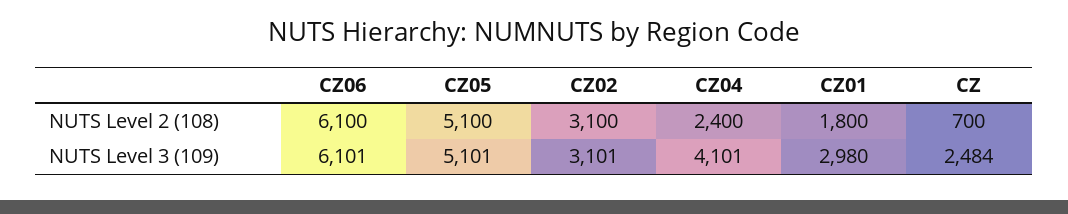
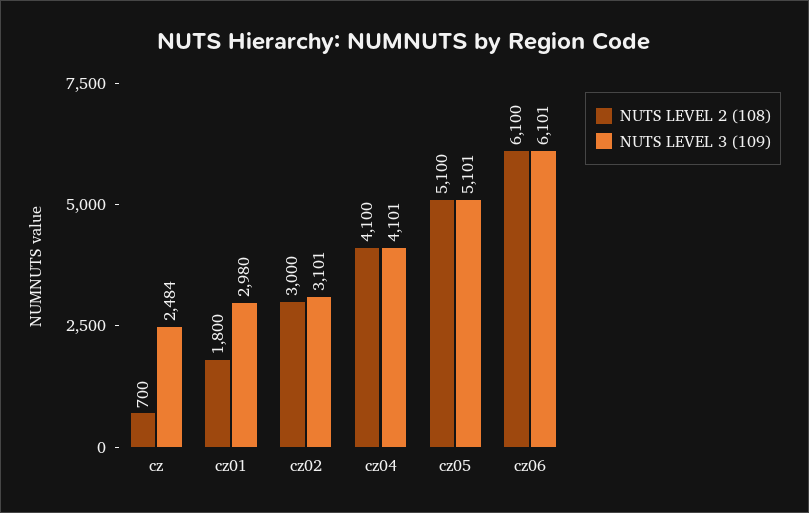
NUTS Level 2 (108), CZ02: 3100 -> 3000
NUTS Level 2 (108), CZ04: 2400 -> 4100

